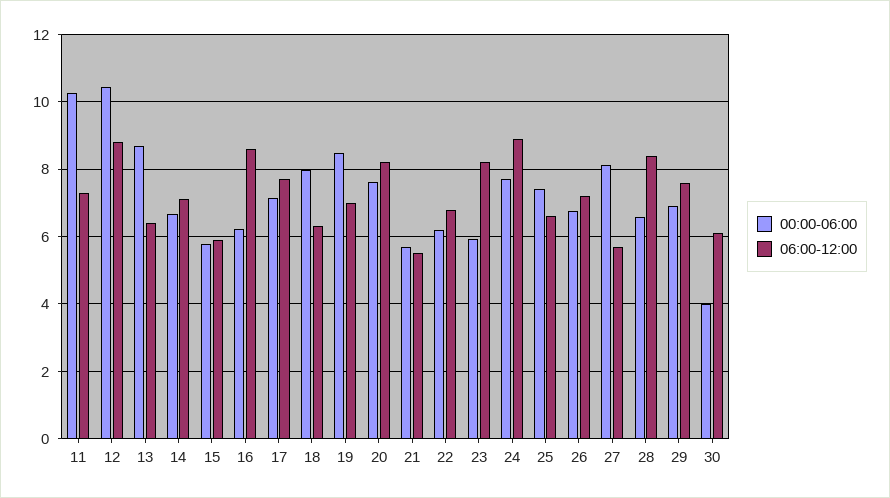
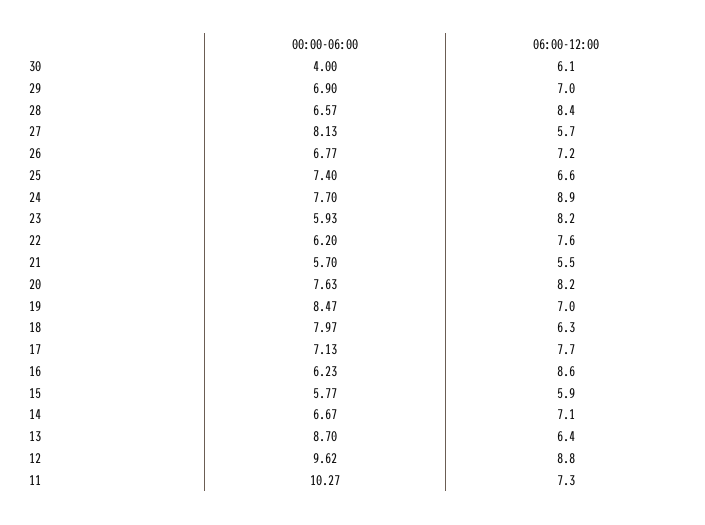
00:00-06:00, 12: 10.4 -> 9.62
06:00-12:00, 22: 6.8 -> 7.6
06:00-12:00, 29: 7.6 -> 7

